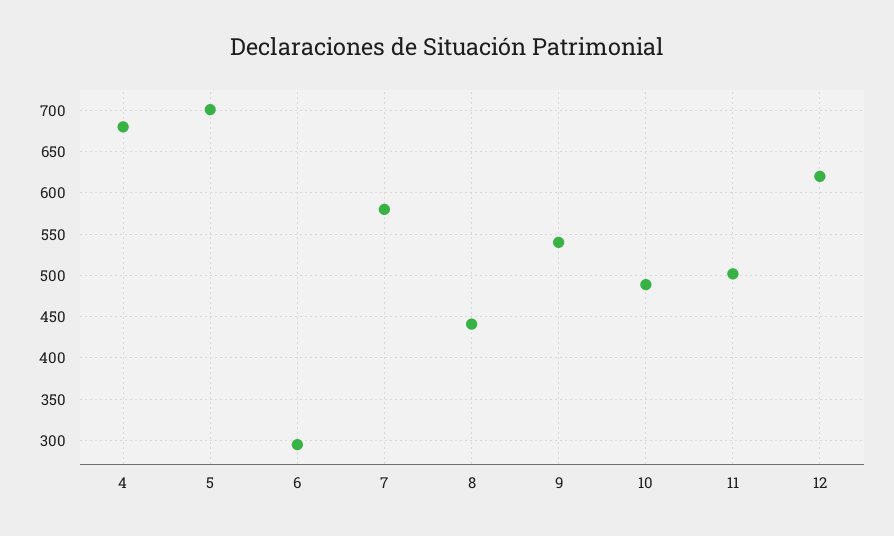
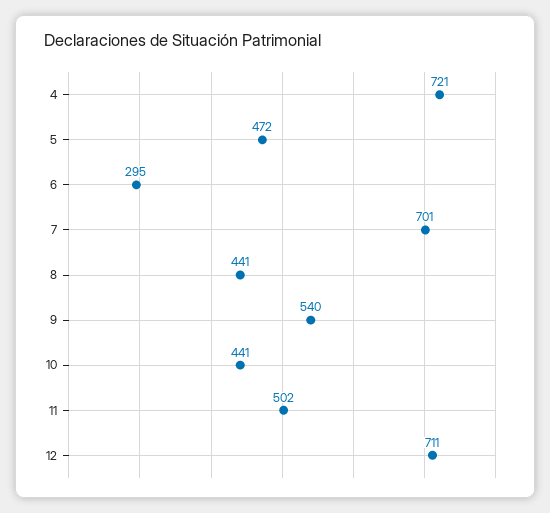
4: 680 -> 721
5: 700 -> 472
7: 580 -> 701
10: 490 -> 441
12: 620 -> 711

